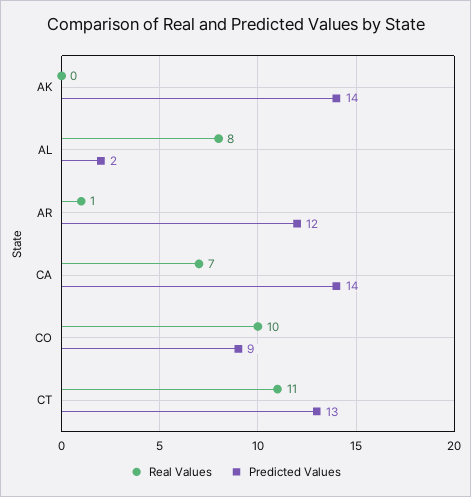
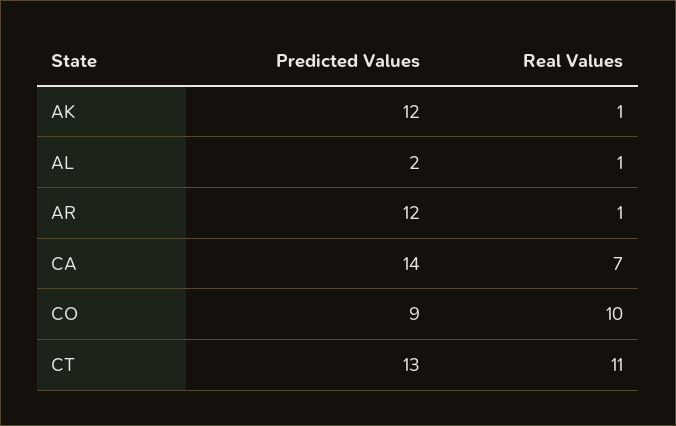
Real Values, AK: 0 -> 1
Predicted Values, AK: 14 -> 12
Real Values, AL: 8 -> 1

